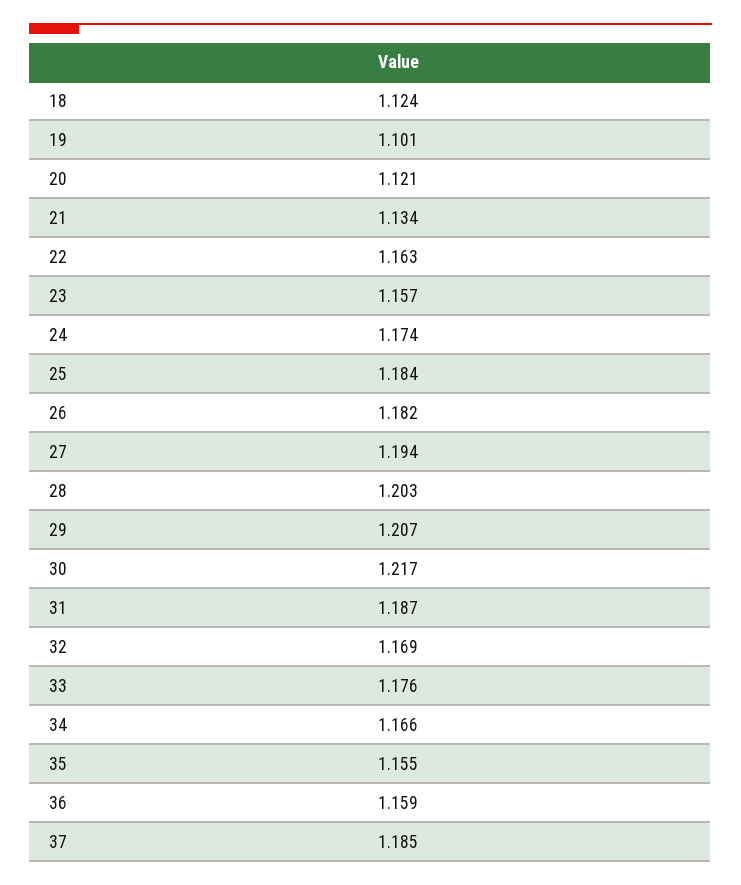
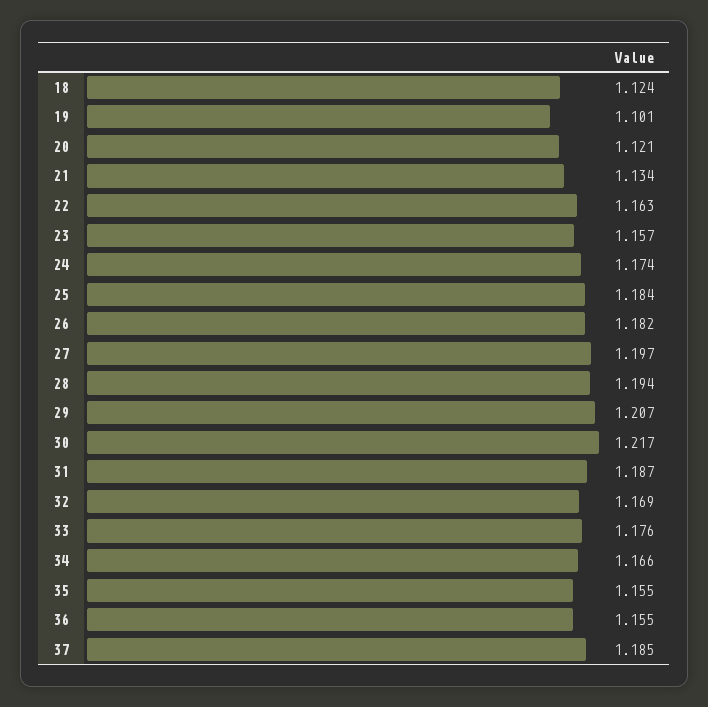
27: 1.194 -> 1.197
28: 1.203 -> 1.194
36: 1.159 -> 1.155

